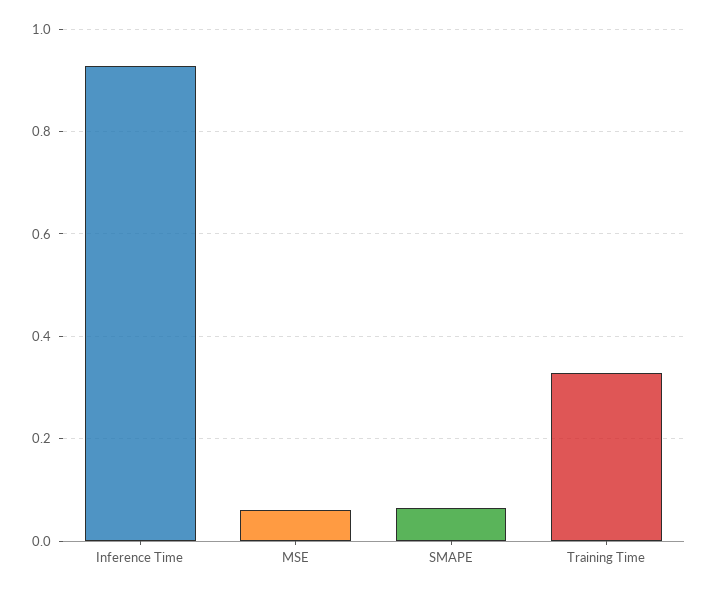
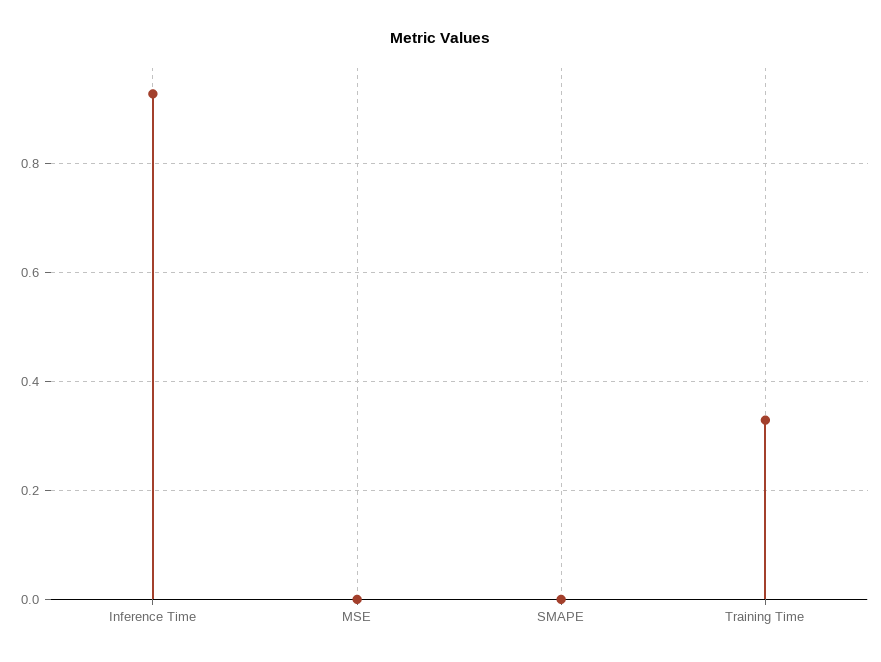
MSE: 0.06 -> 0
SMAPE: 0.06 -> 0

